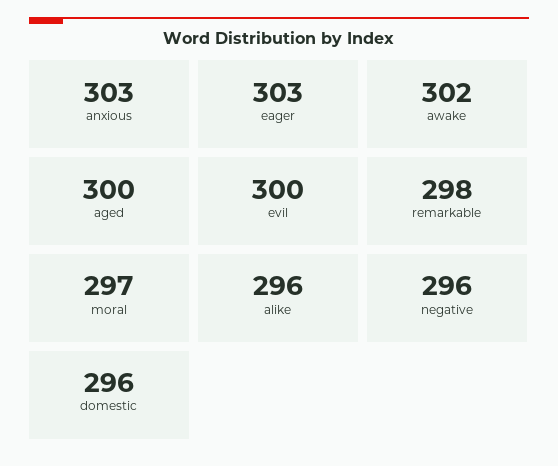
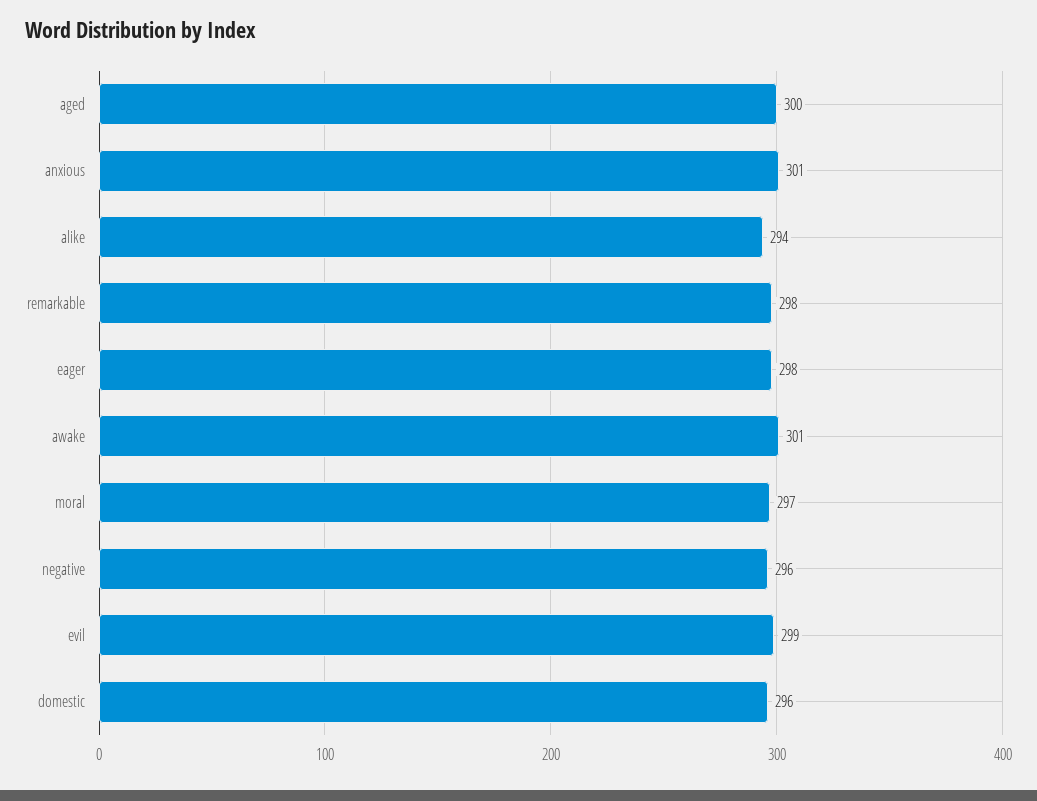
anxious: 303 -> 301
eager: 303 -> 298
awake: 302 -> 301
evil: 300 -> 299
alike: 296 -> 294

